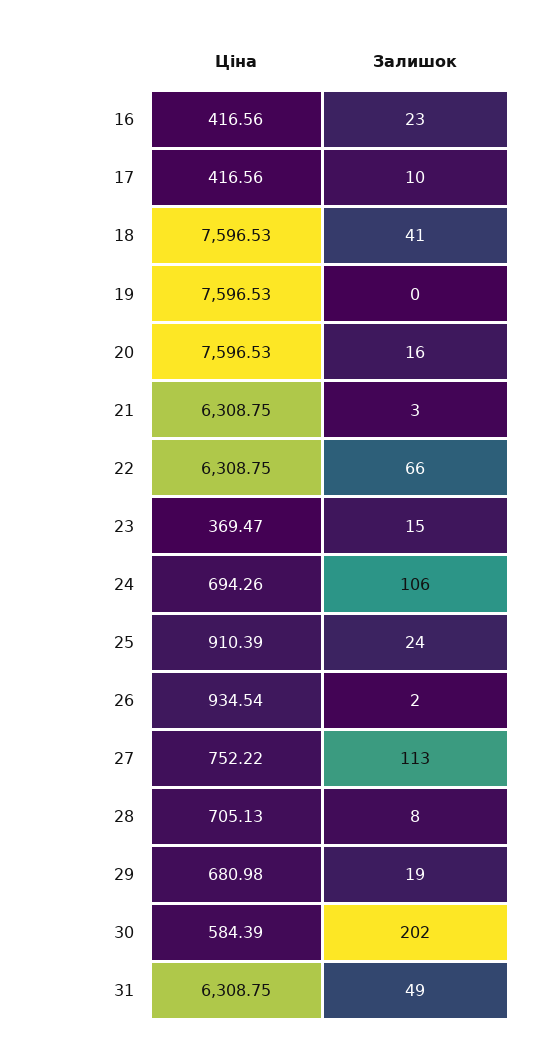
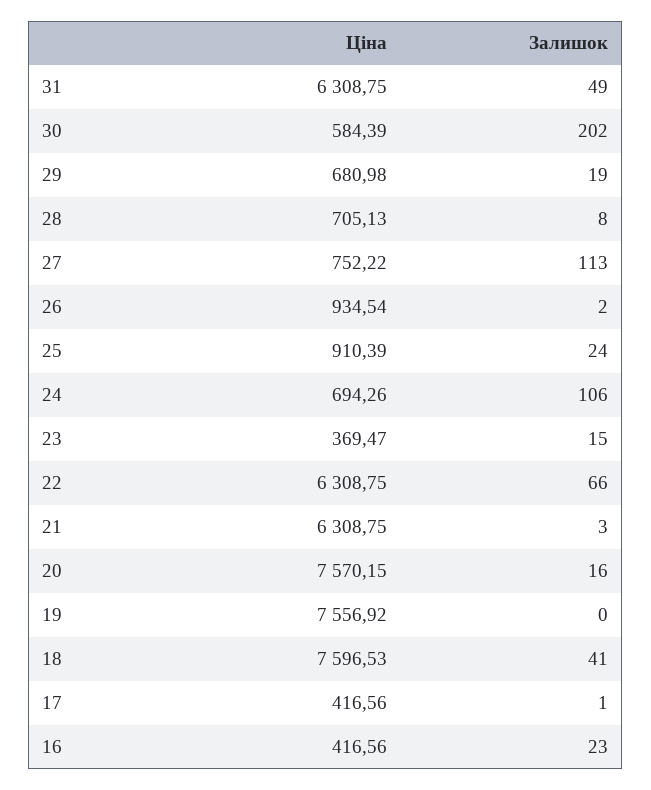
Залишок, 17: 10 -> 1
Ціна, 19: 7596.53 -> 7556.92
Ціна, 20: 7596.53 -> 7570.15

